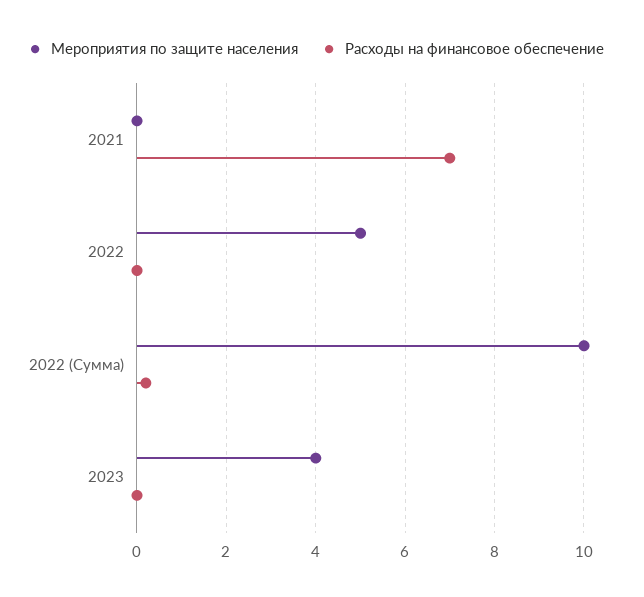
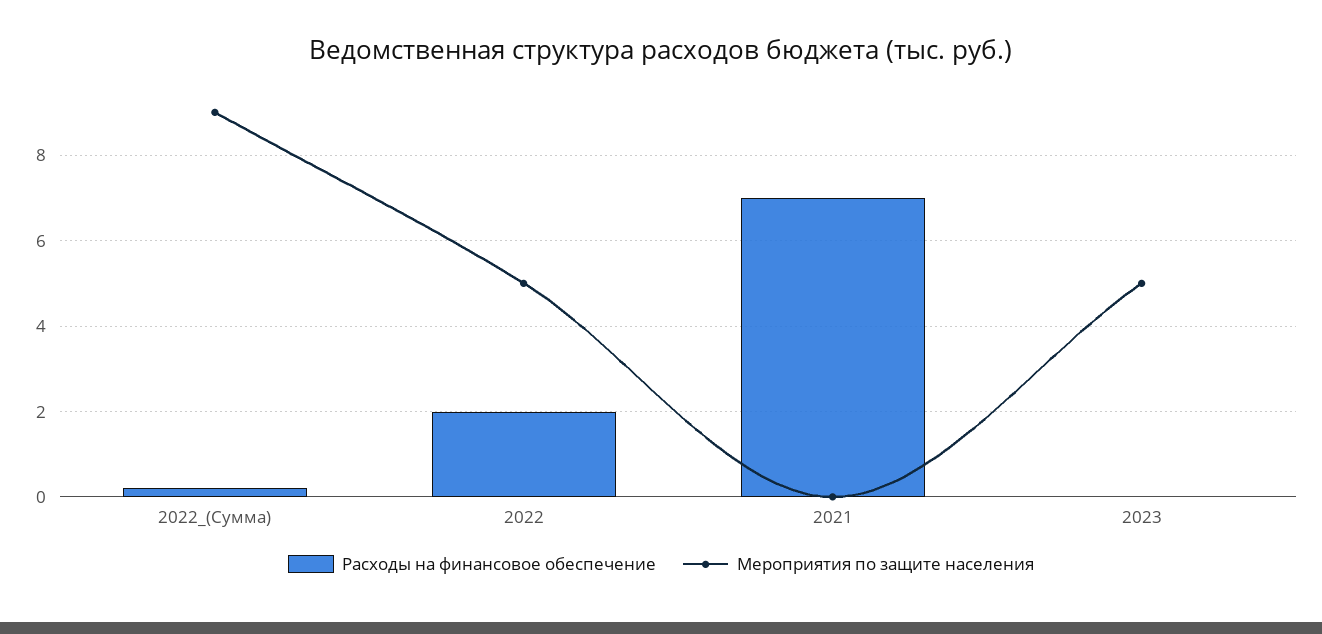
Расходы на финансовое обеспечение, 2022: 0 -> 2
Мероприятия по защите населения, 2022 (Сумма): 10 -> 9
Мероприятия по защите населения, 2023: 4 -> 5

